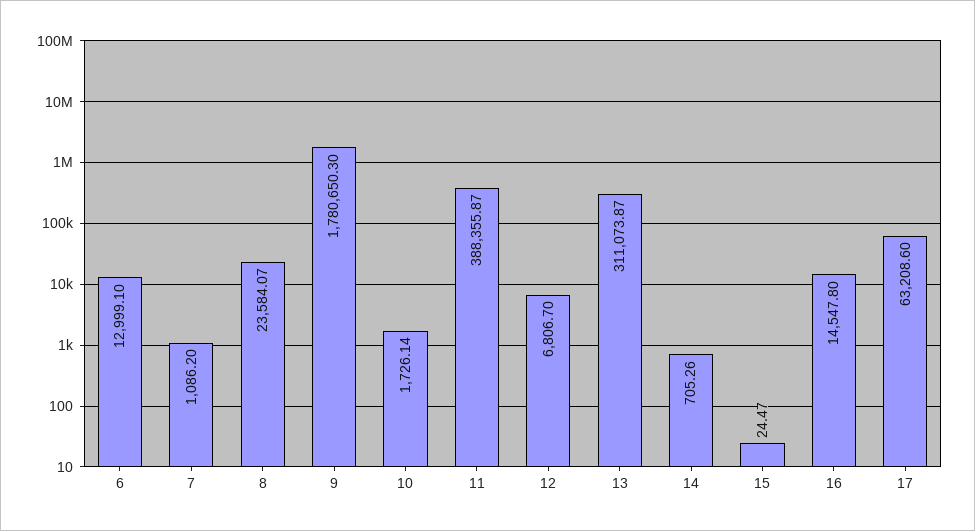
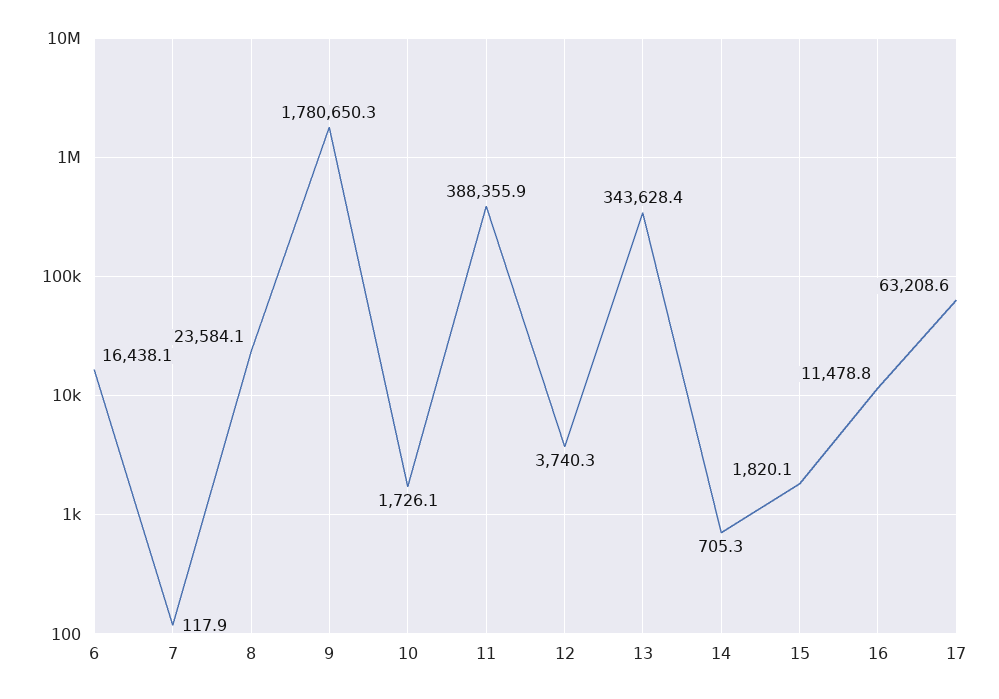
6: 12999.1 -> 16438.1
7: 1086.2 -> 117.9
12: 6806.7 -> 3740.3
13: 311073.87 -> 343628.4
15: 24.47 -> 1820.1
16: 14547.8 -> 11478.8

